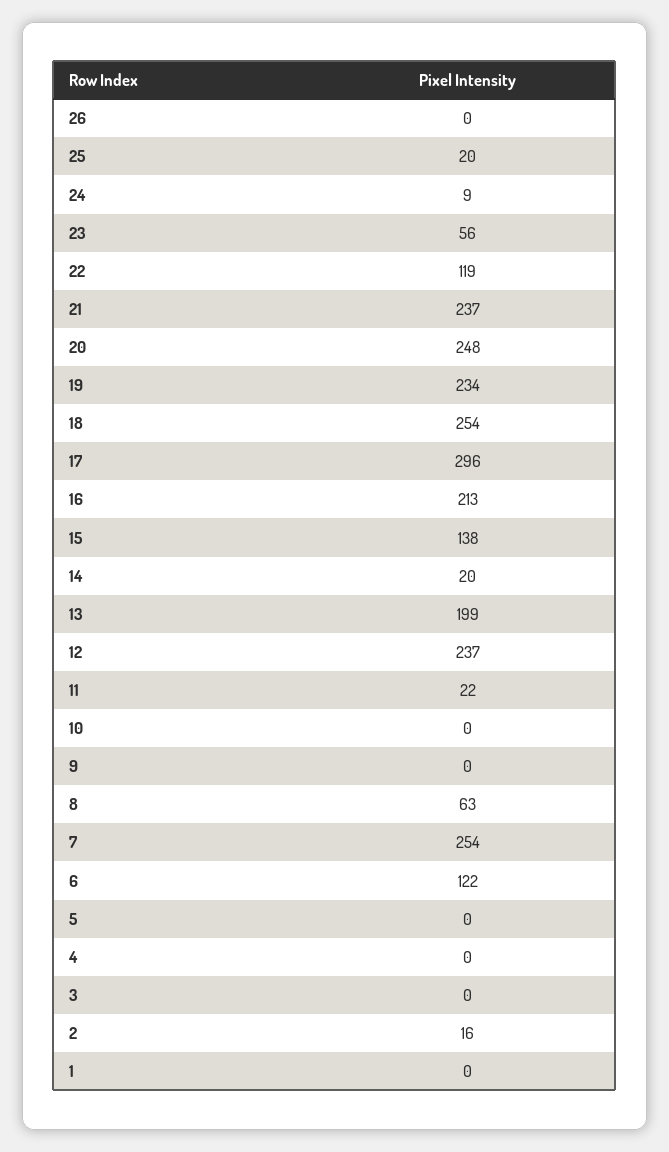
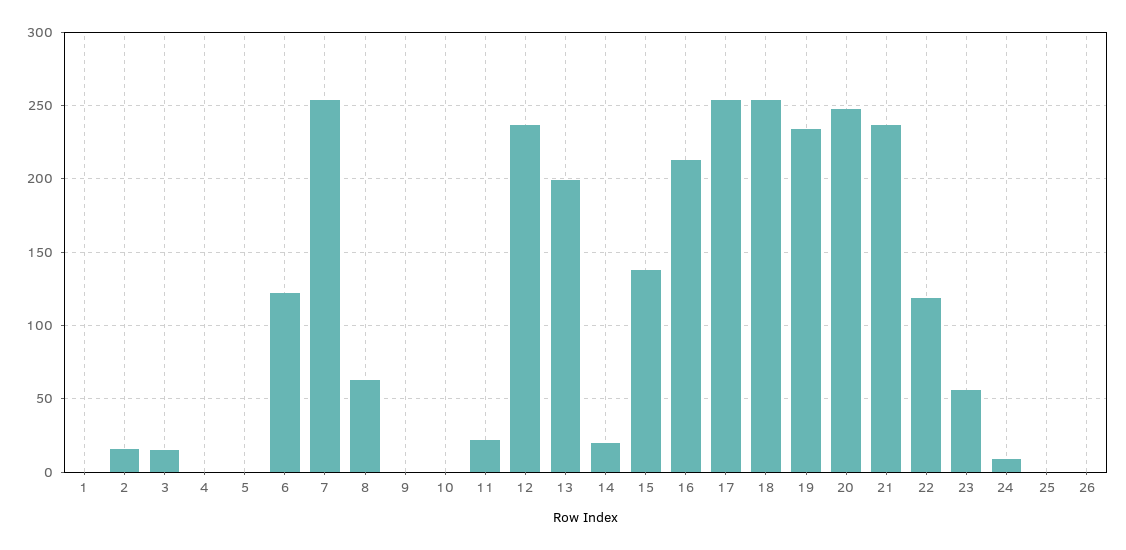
25: 20 -> 0
17: 296 -> 255
3: 0 -> 15

